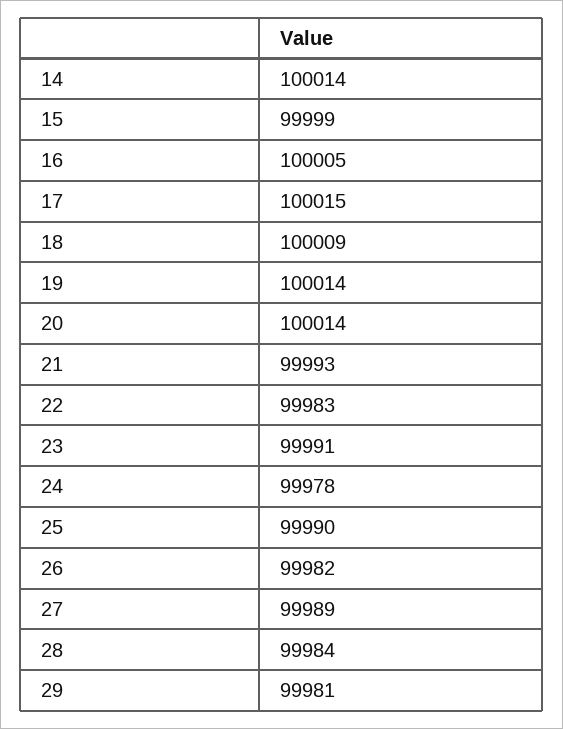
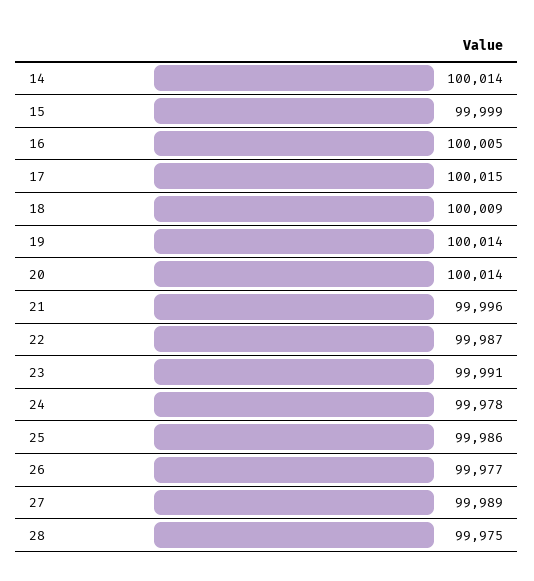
21: 99993 -> 99996
22: 99983 -> 99987
25: 99990 -> 99986
26: 99982 -> 99977
28: 99984 -> 99975
29: 99981 -> none

